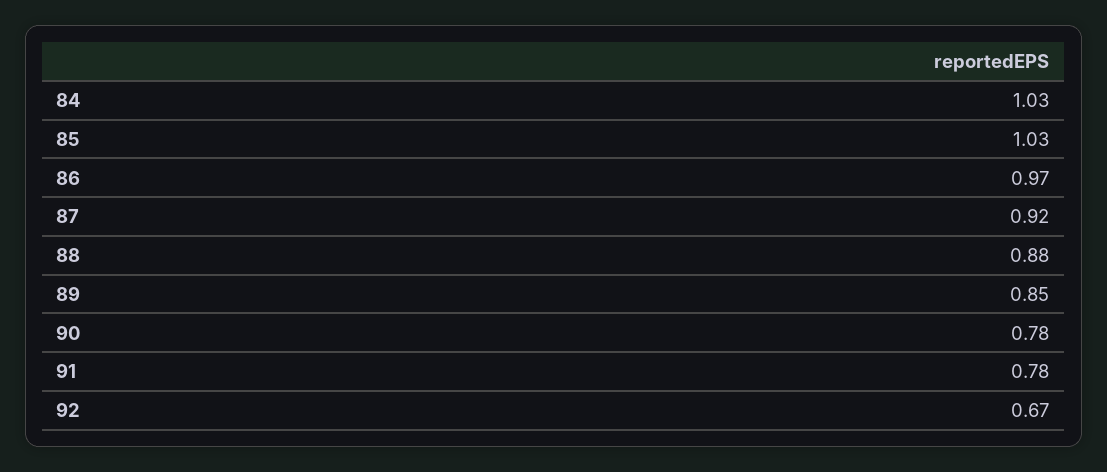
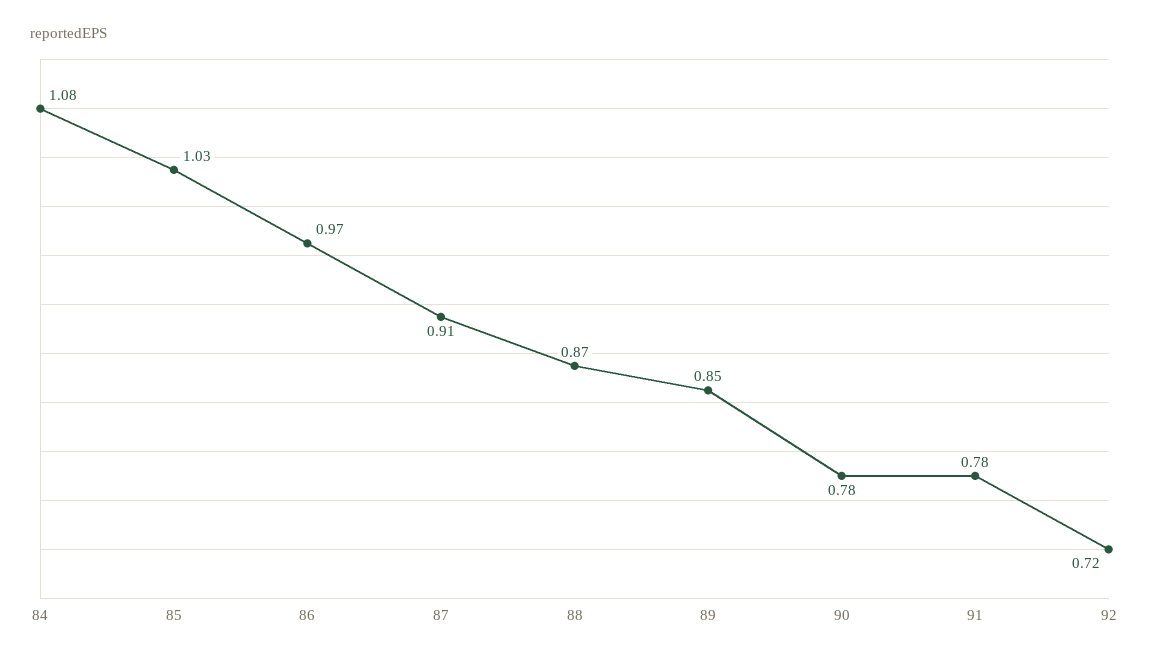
84: 1.03 -> 1.08
87: 0.92 -> 0.91
88: 0.88 -> 0.87
92: 0.67 -> 0.72

